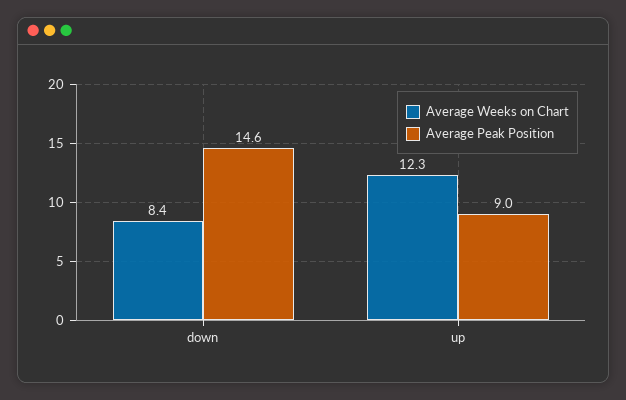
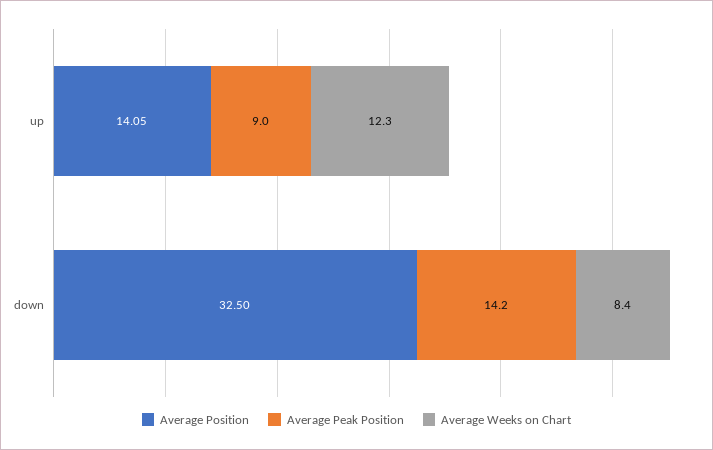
Average Peak Position, down: 14.6 -> 14.2
Average Position, up: none -> 14.05
Average Position, down: none -> 32.5

